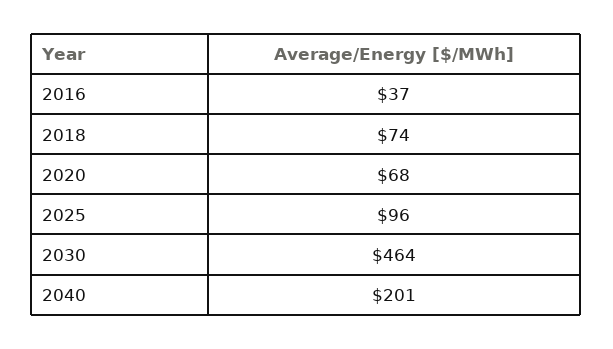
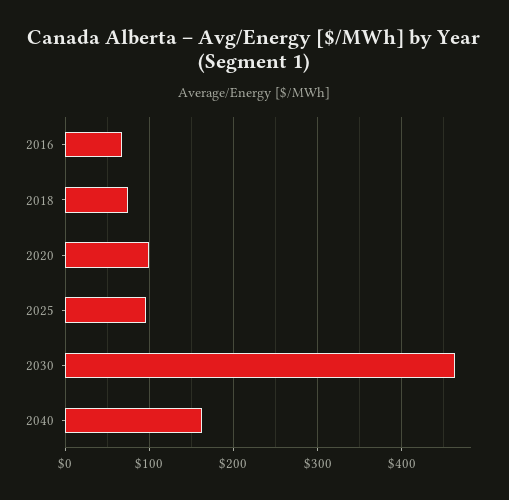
2016: 37 -> 70
2020: 68 -> 100
2040: 201 -> 160

